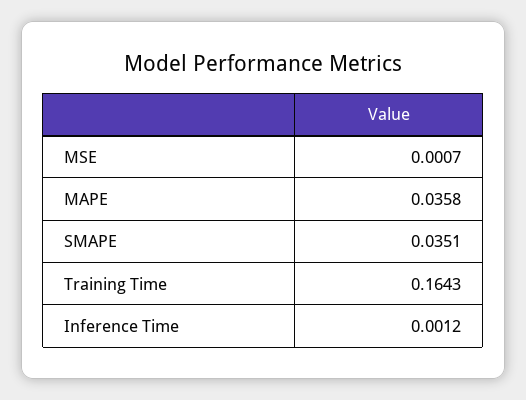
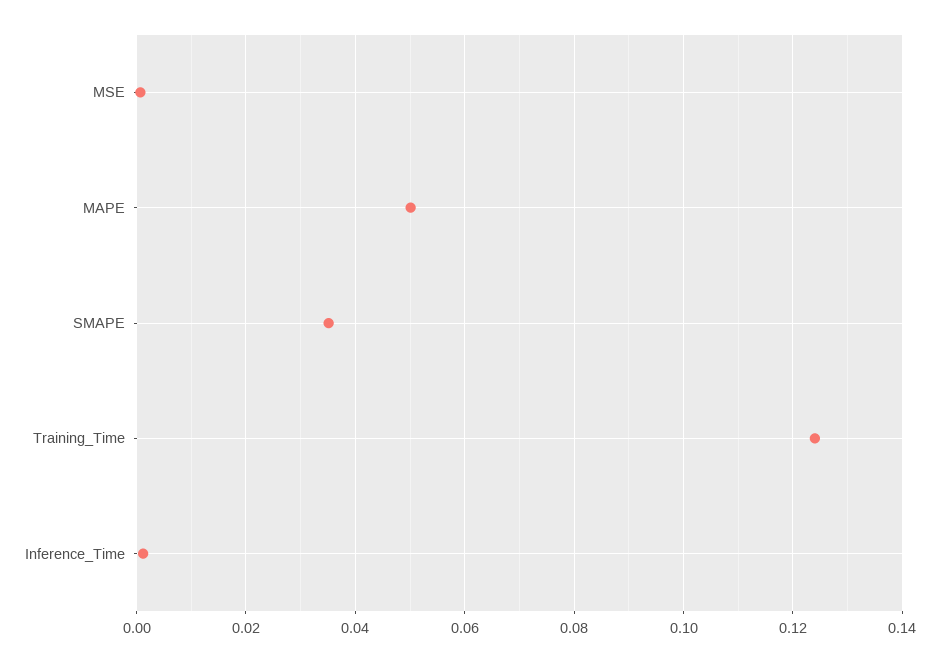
MAPE: 0.0358 -> 0.05
Training Time: 0.1643 -> 0.124

